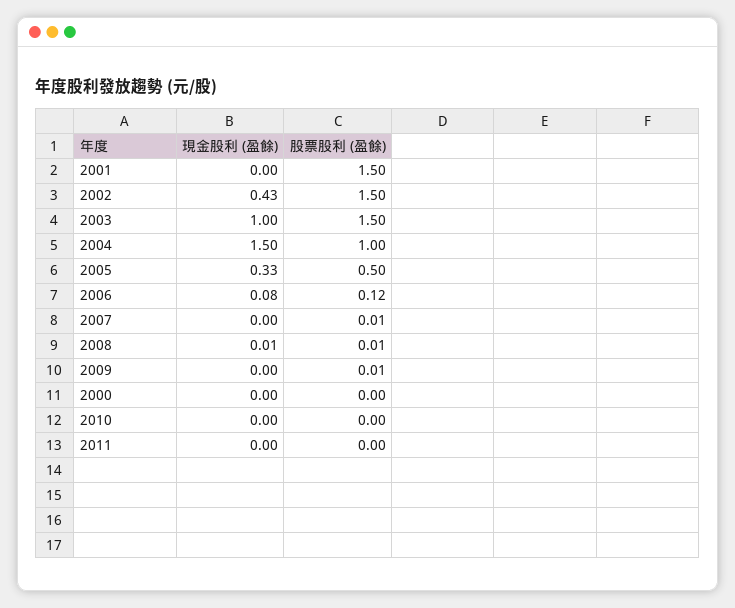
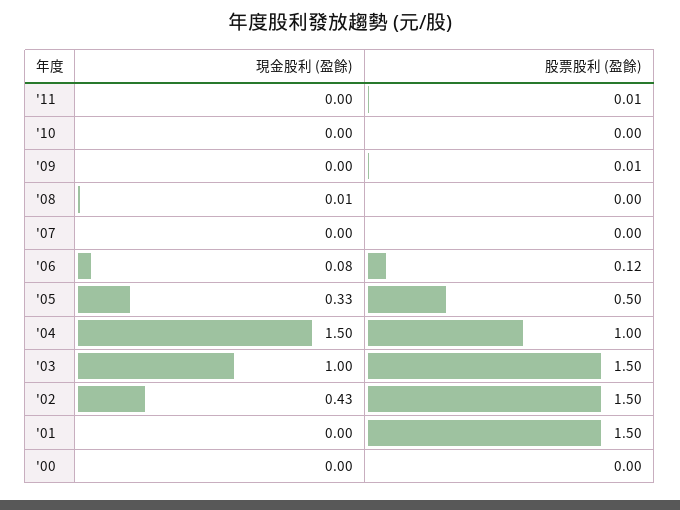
股票股利 (盈餘), 2007: 0.01 -> 0
股票股利 (盈餘), 2008: 0.01 -> 0
股票股利 (盈餘), 2011: 0 -> 0.01

